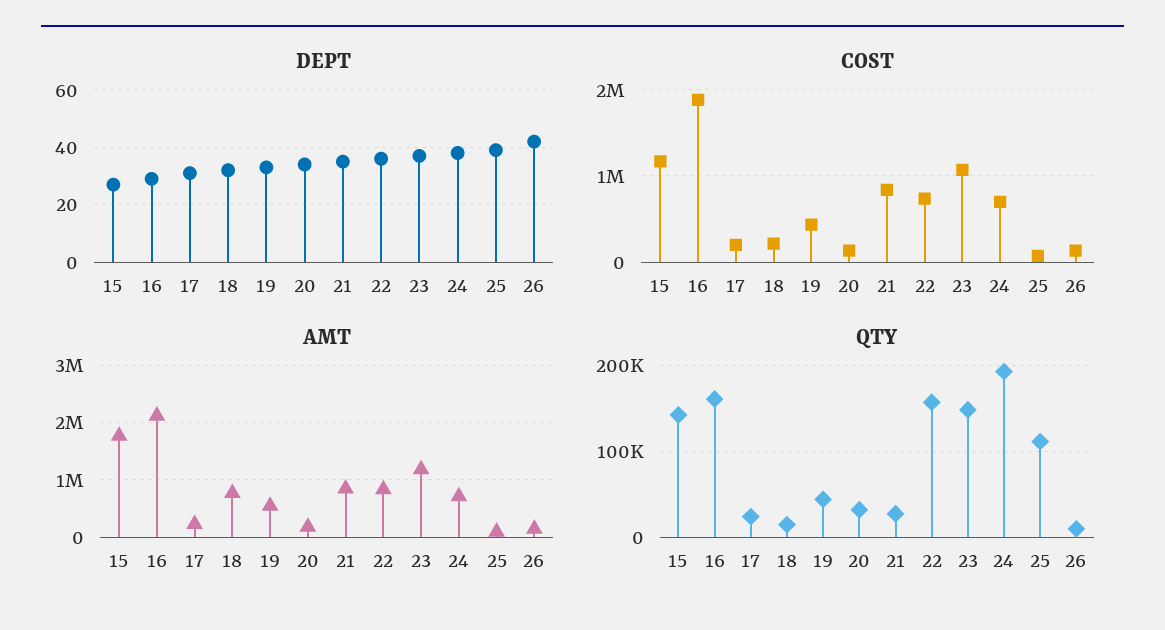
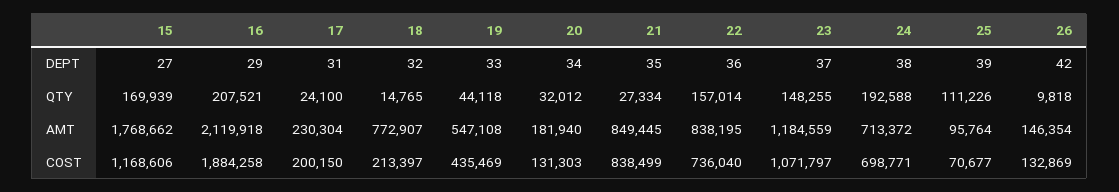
QTY, 15: 140000 -> 169939
QTY, 16: 160000 -> 207521

